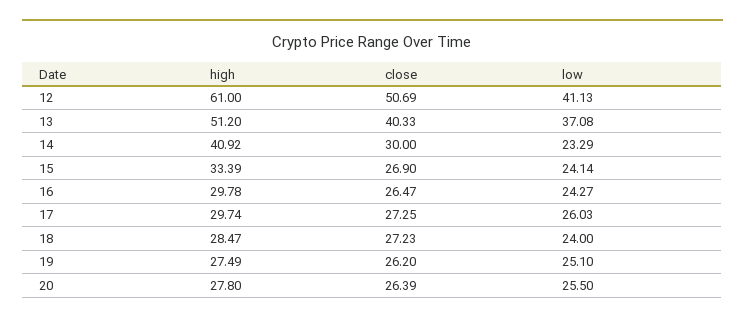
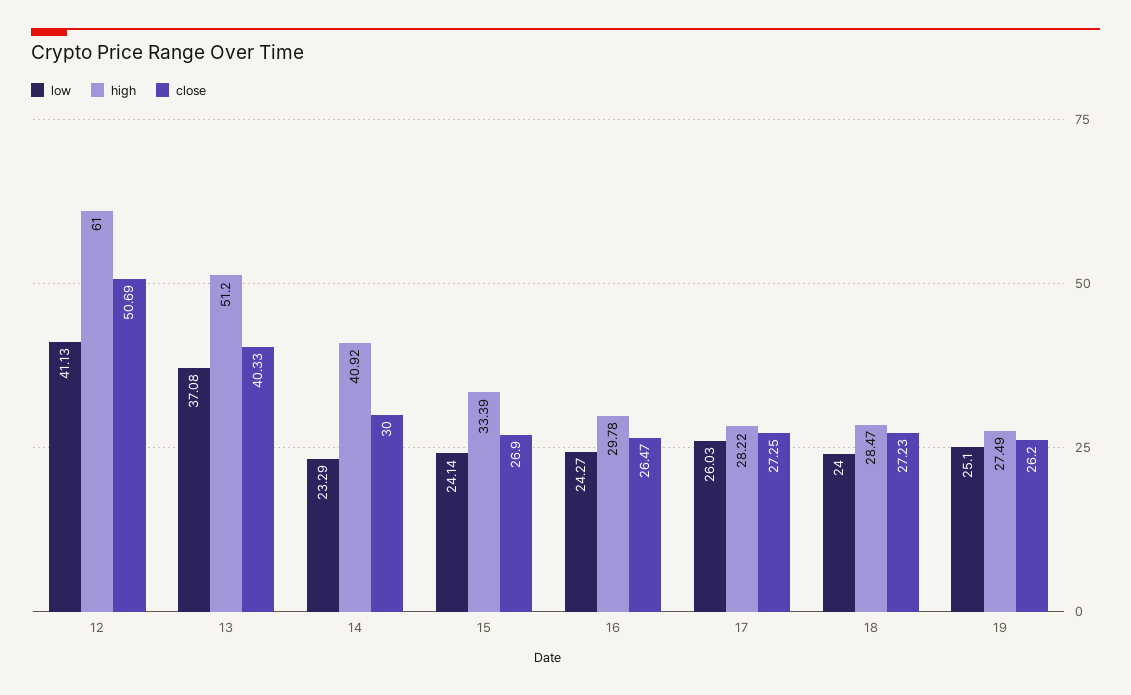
high, 17: 29.74 -> 28.22
high, 20: 27.8 -> none
close, 20: 26.39 -> none
low, 20: 25.5 -> none

